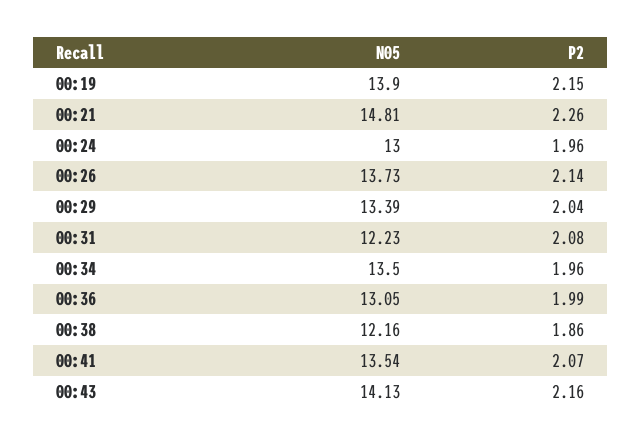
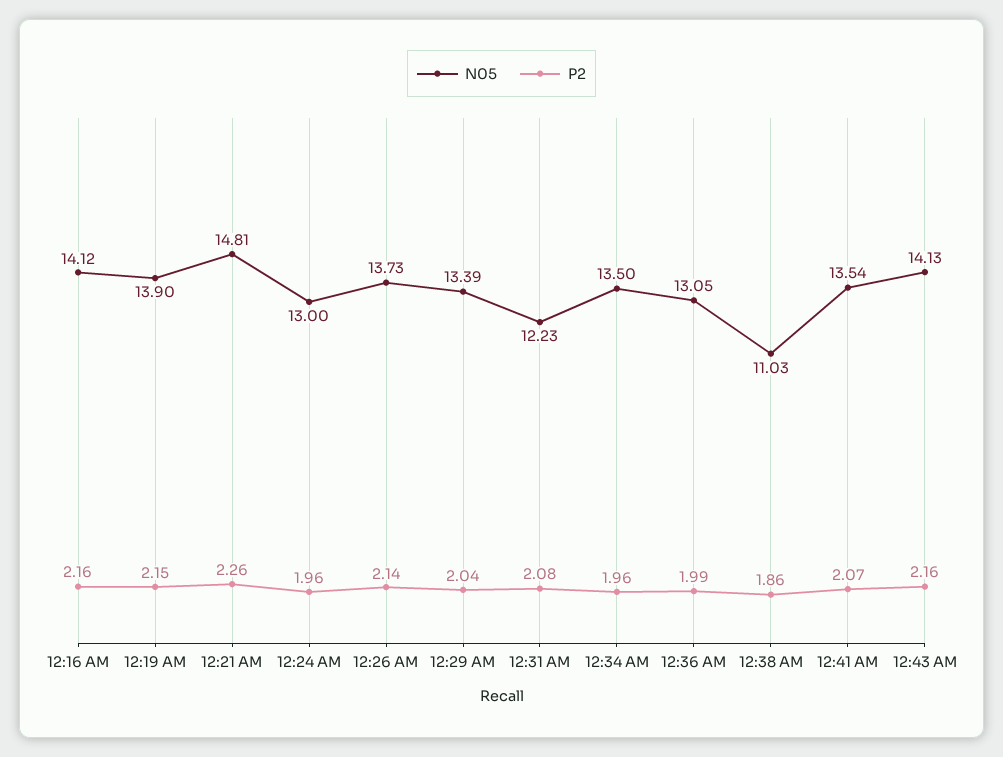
N05, 00:38: 12.16 -> 11.03
N05, 12:16 AM: none -> 14.12
P2, 12:16 AM: none -> 2.16

